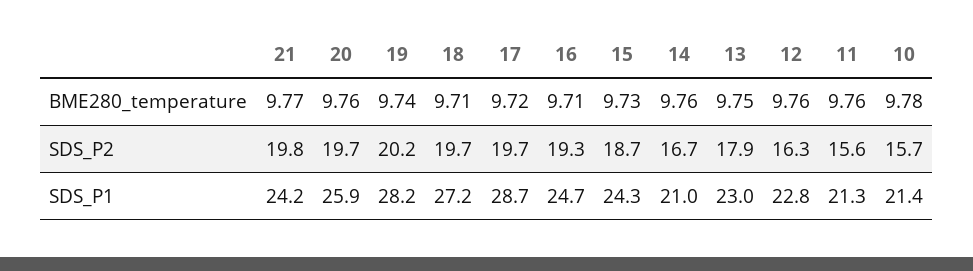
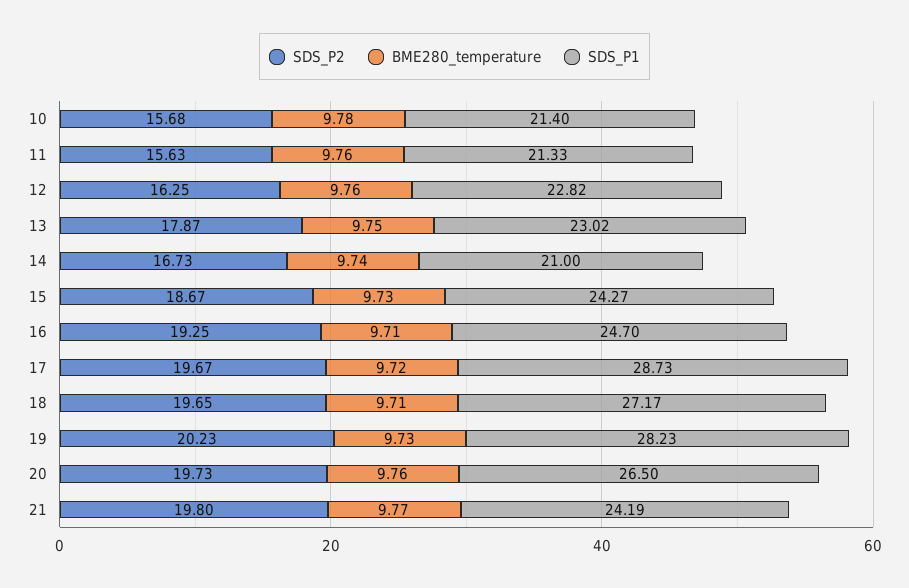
BME280_temperature, 19: 9.74 -> 9.73
BME280_temperature, 14: 9.76 -> 9.74
SDS_P1, 20: 25.9 -> 26.5

